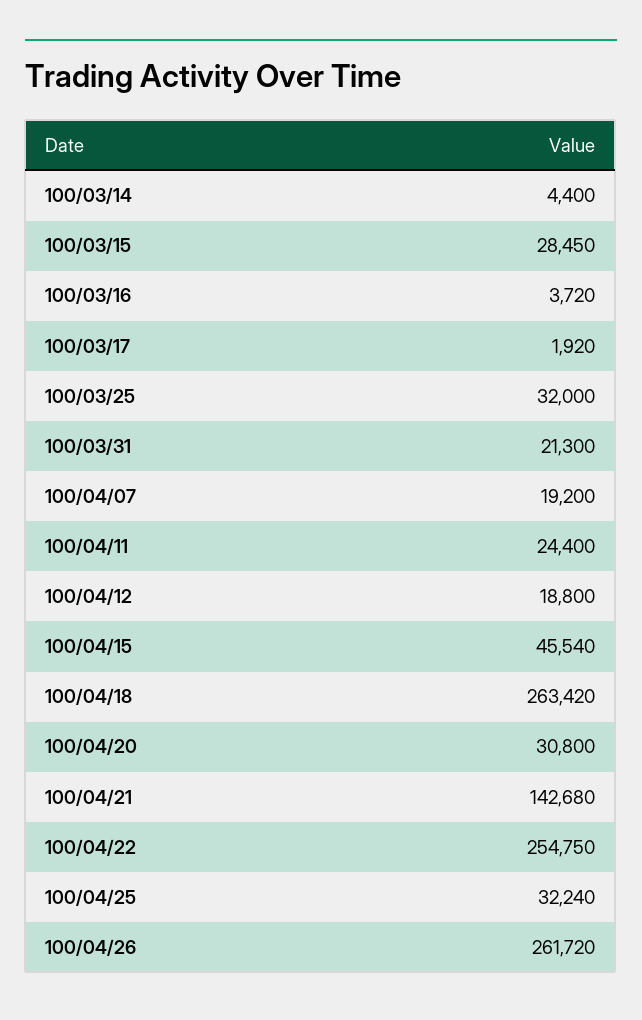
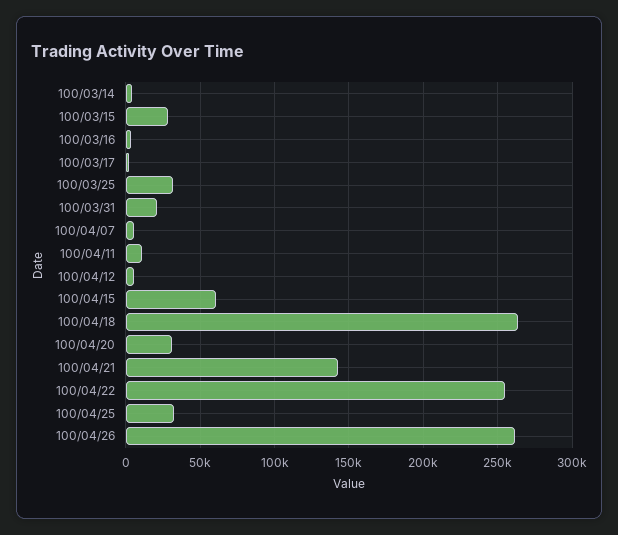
100/04/07: 19200 -> 5000
100/04/11: 24400 -> 10000
100/04/12: 18800 -> 5000
100/04/15: 45540 -> 60000

